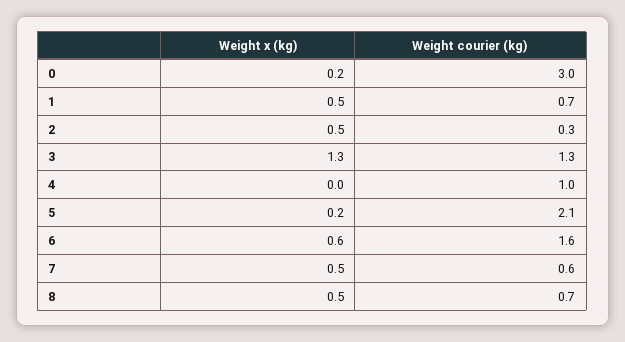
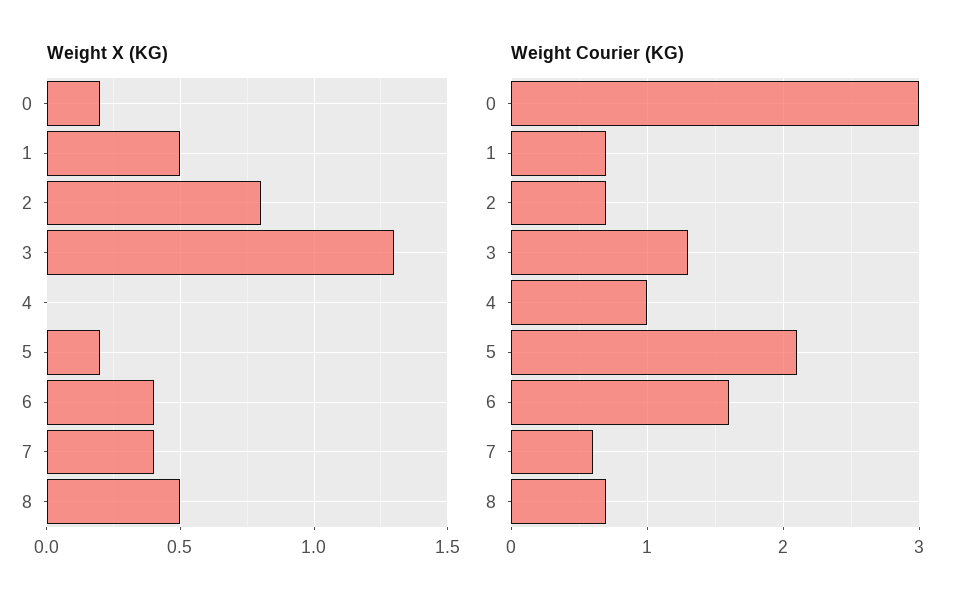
Weight x (kg), 2: 0.5 -> 0.8
Weight courier (kg), 2: 0.3 -> 0.7
Weight x (kg), 6: 0.6 -> 0.4
Weight x (kg), 7: 0.5 -> 0.4

